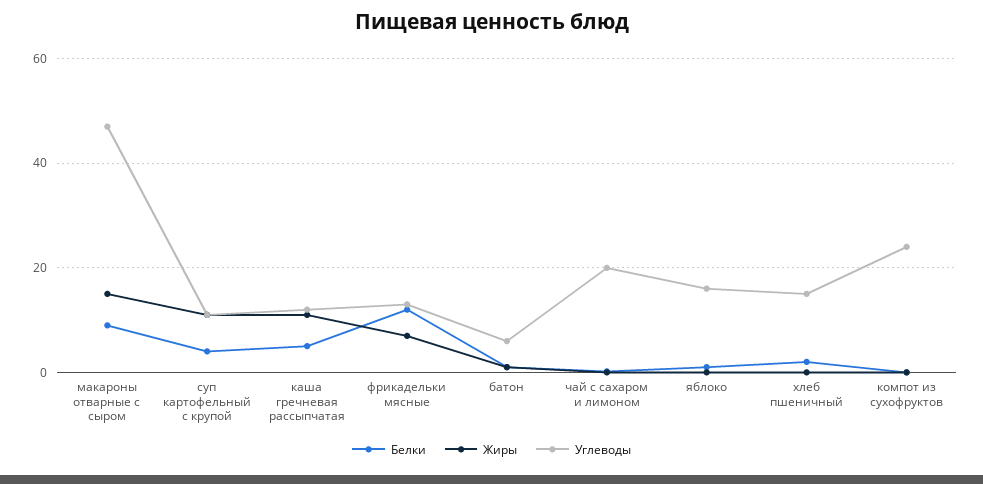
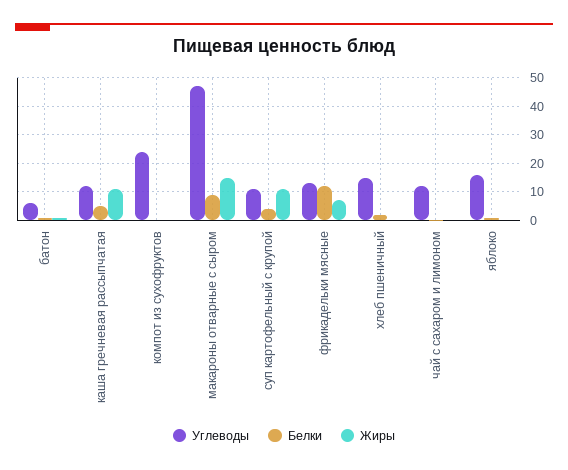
Углеводы, чай с сахаром и лимоном: 20 -> 12.5

